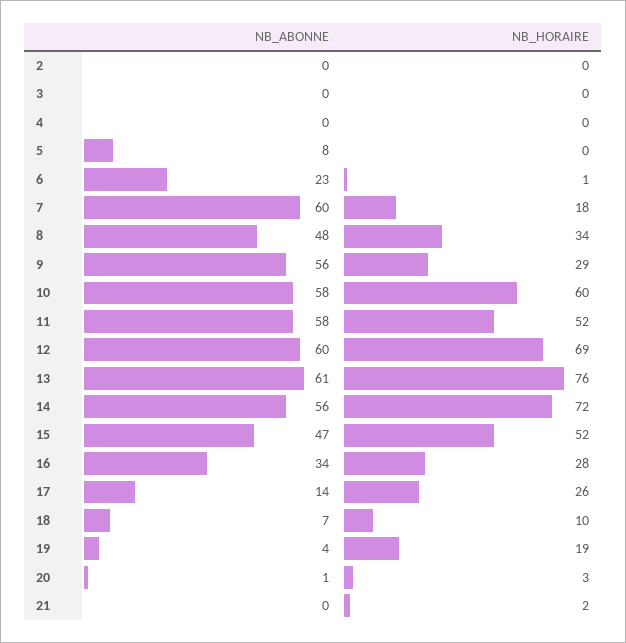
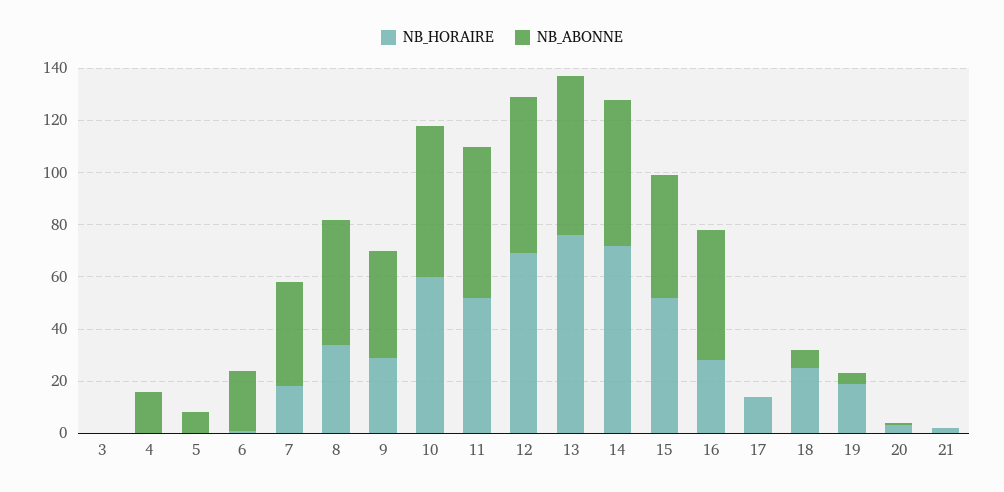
NB_ABONNE, 2: 0 -> none
NB_HORAIRE, 2: 0 -> none
NB_ABONNE, 4: 0 -> 15
NB_ABONNE, 7: 60 -> 40
NB_ABONNE, 9: 56 -> 40
NB_ABONNE, 16: 34 -> 50
NB_ABONNE, 17: 14 -> 0
NB_HORAIRE, 17: 26 -> 15
NB_HORAIRE, 18: 10 -> 25

